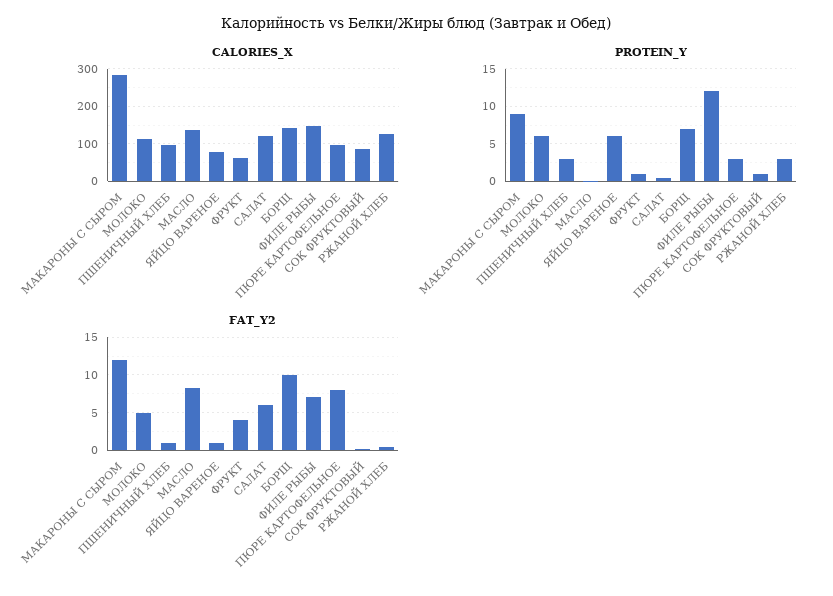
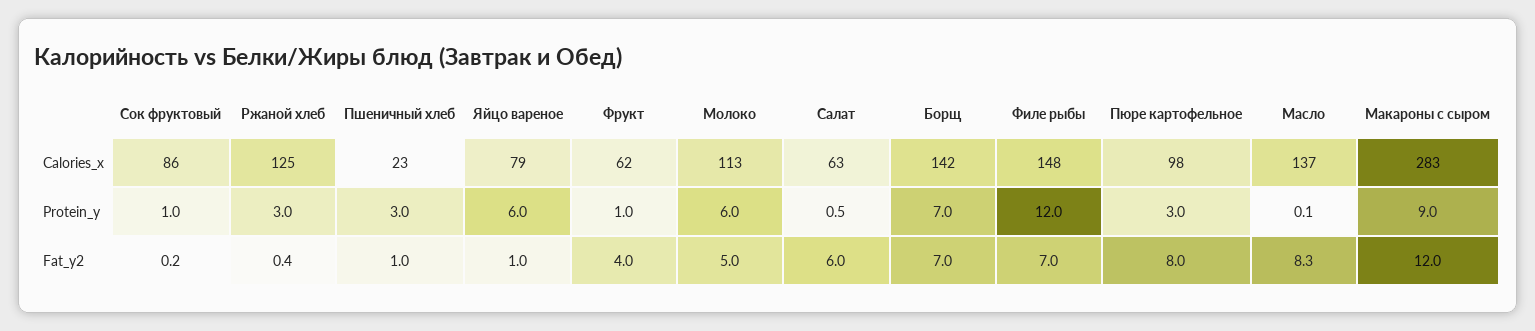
CALORIES_X, ПШЕНИЧНЫЙ ХЛЕБ: 100 -> 23
CALORIES_X, САЛАТ: 120 -> 63
FAT_Y2, БОРЩ: 10 -> 7

